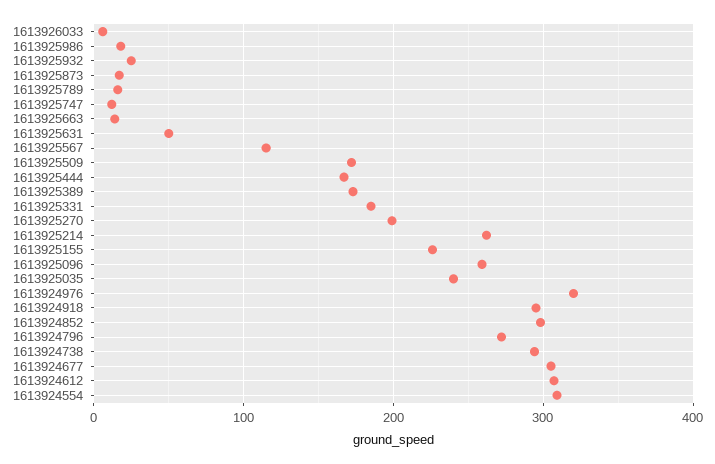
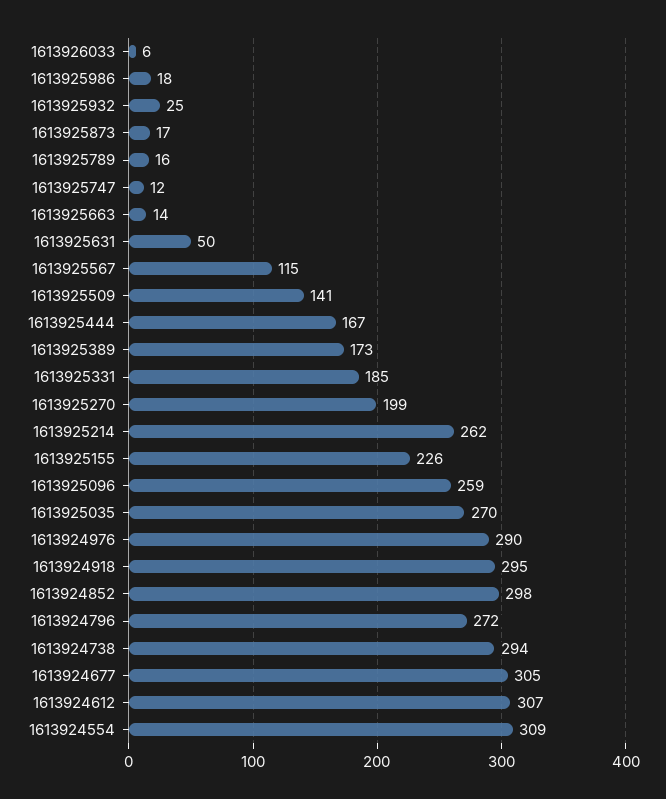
1613925509: 170 -> 141
1613925035: 240 -> 270
1613924976: 320 -> 290

